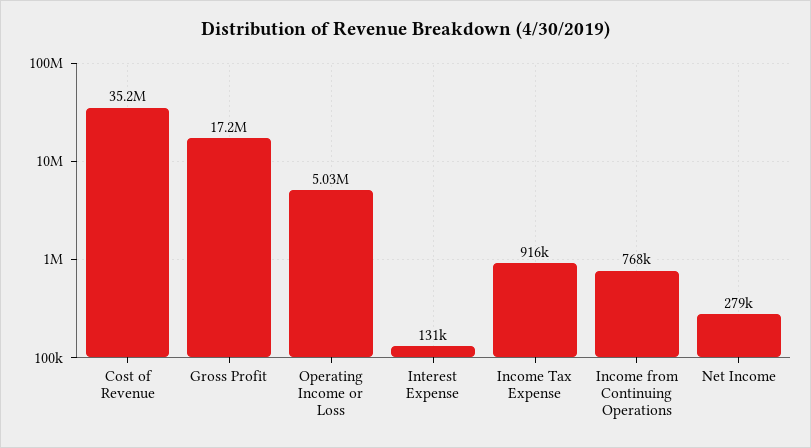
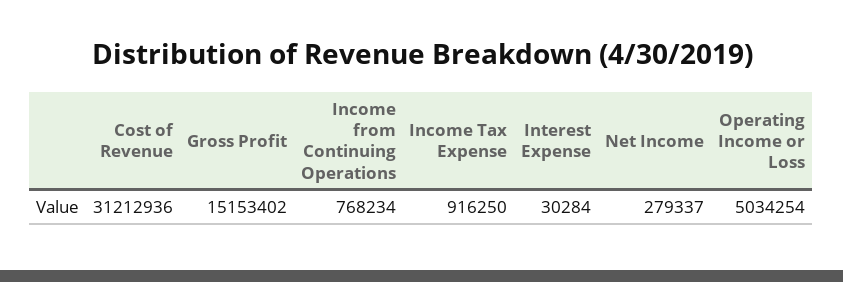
Cost of Revenue: 35200000 -> 31212936
Gross Profit: 17200000 -> 15153402
Interest Expense: 131000 -> 30284

